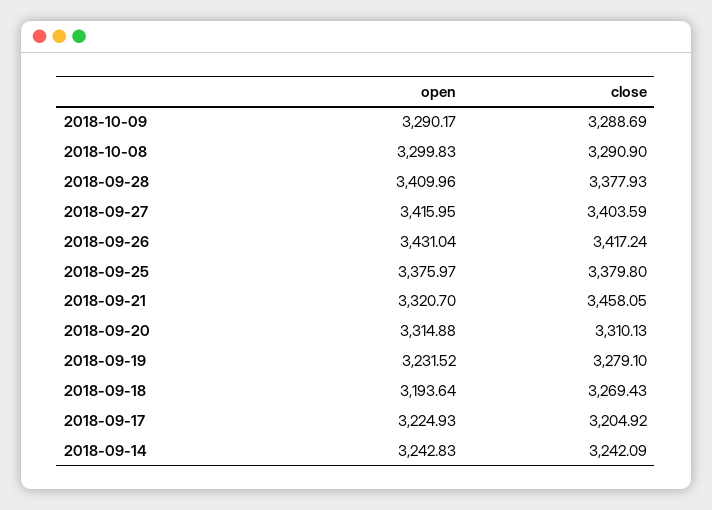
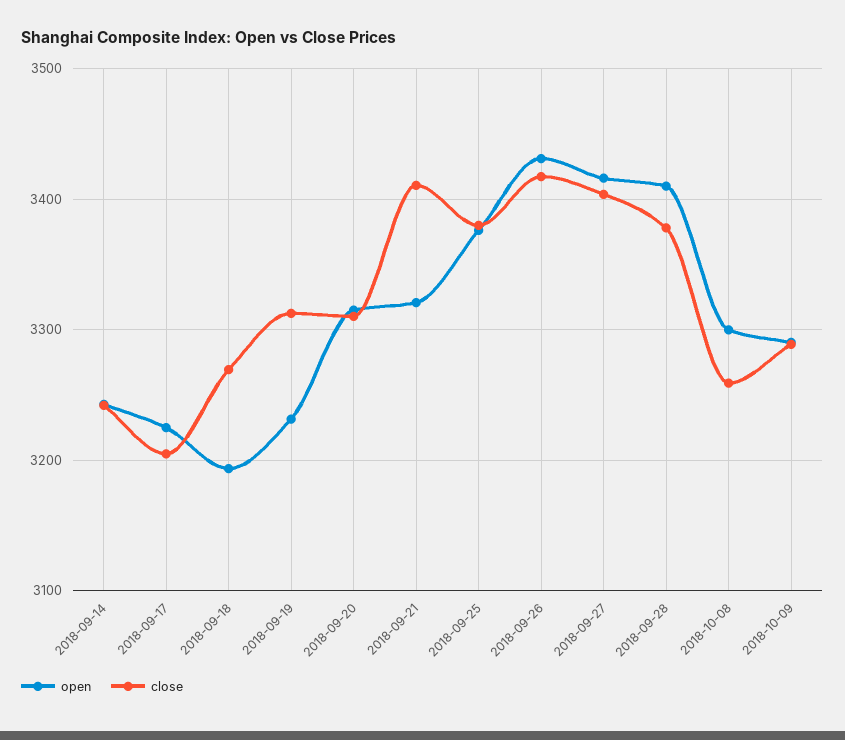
close, 2018-10-08: 3290.9 -> 3260
close, 2018-09-21: 3458.05 -> 3410
close, 2018-09-19: 3279.1 -> 3310

